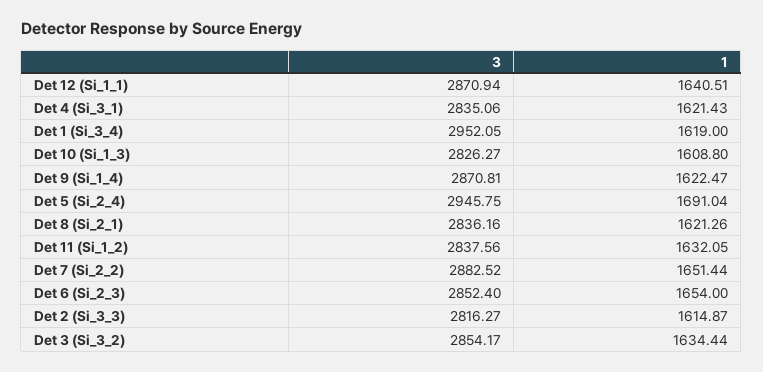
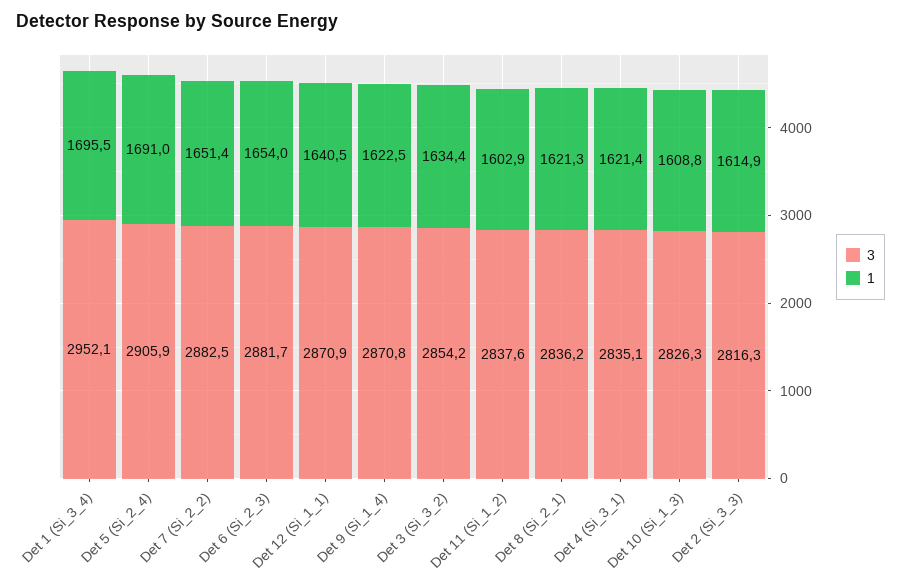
1, Det 1 (Si_3_4): 1619 -> 1695.5
3, Det 5 (Si_2_4): 2945.75 -> 2905.9
1, Det 11 (Si_1_2): 1632.05 -> 1602.9
3, Det 6 (Si_2_3): 2852.4 -> 2881.7

